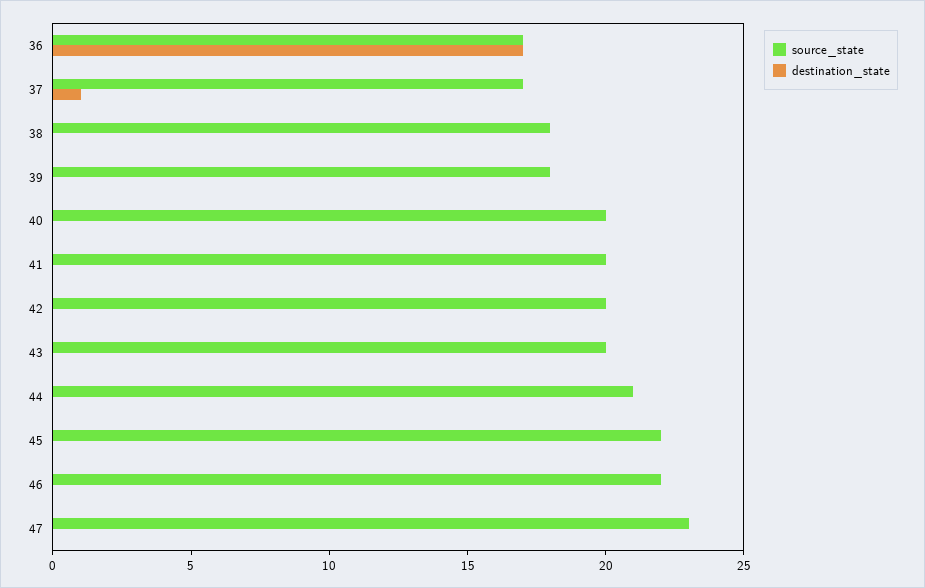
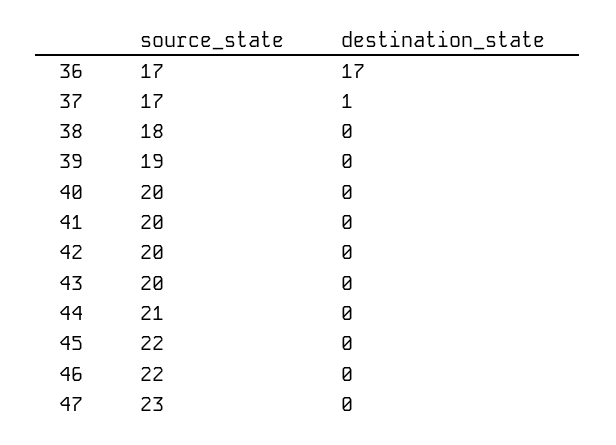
source_state, 39: 18 -> 19

